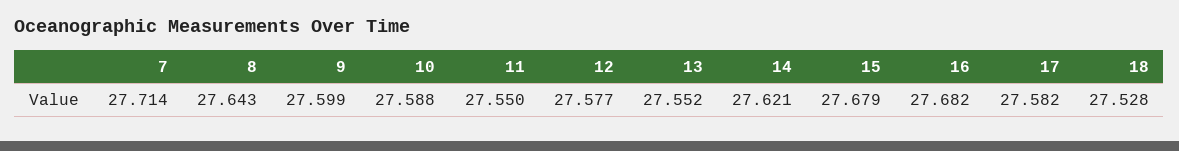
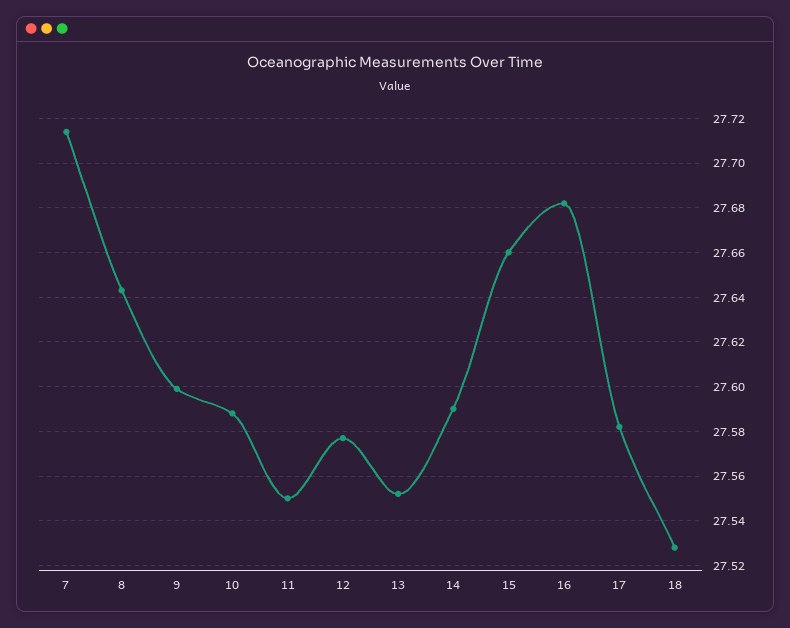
14: 27.621 -> 27.59
15: 27.679 -> 27.66

